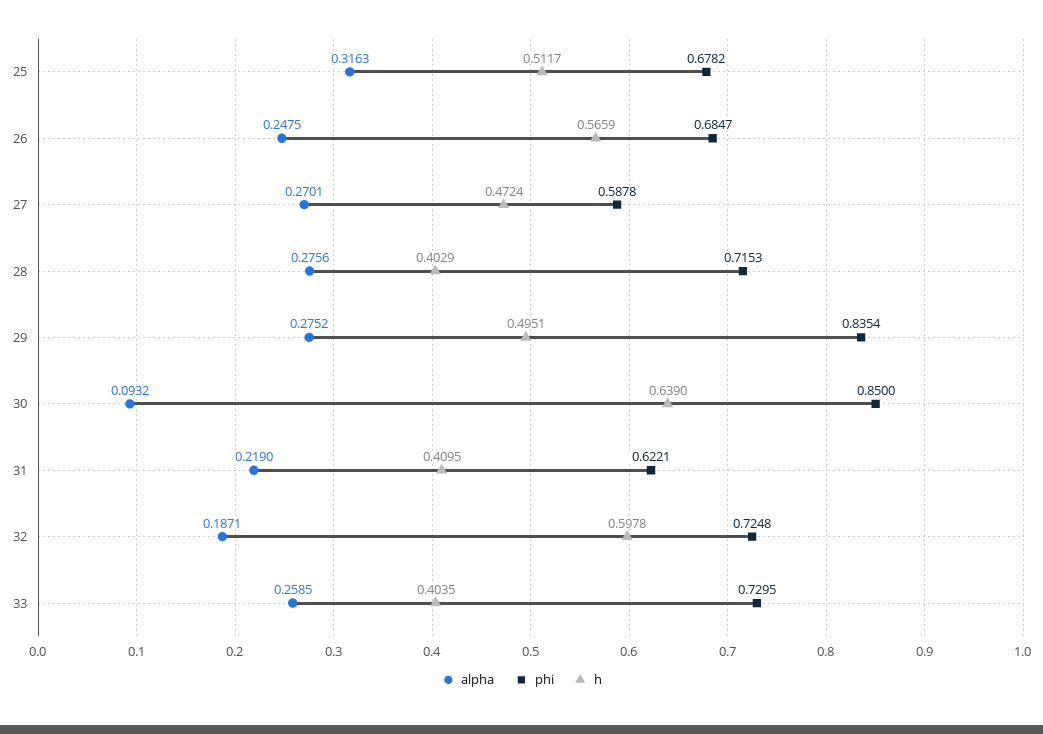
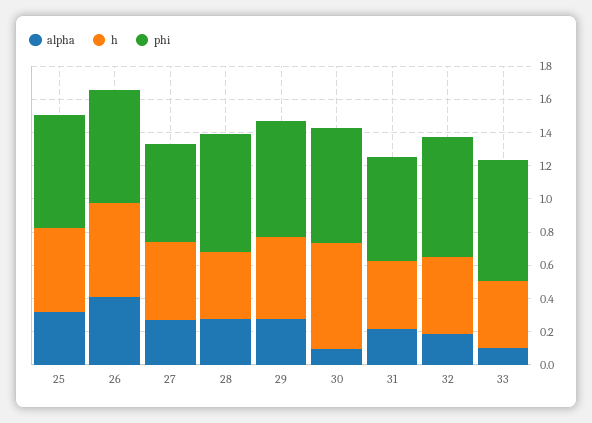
alpha, 26: 0.2475 -> 0.4
phi, 29: 0.8354 -> 0.7
phi, 30: 0.85 -> 0.7
h, 32: 0.5978 -> 0.45
alpha, 33: 0.2585 -> 0.1

